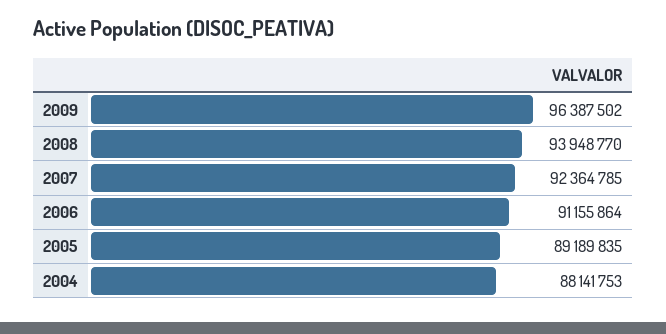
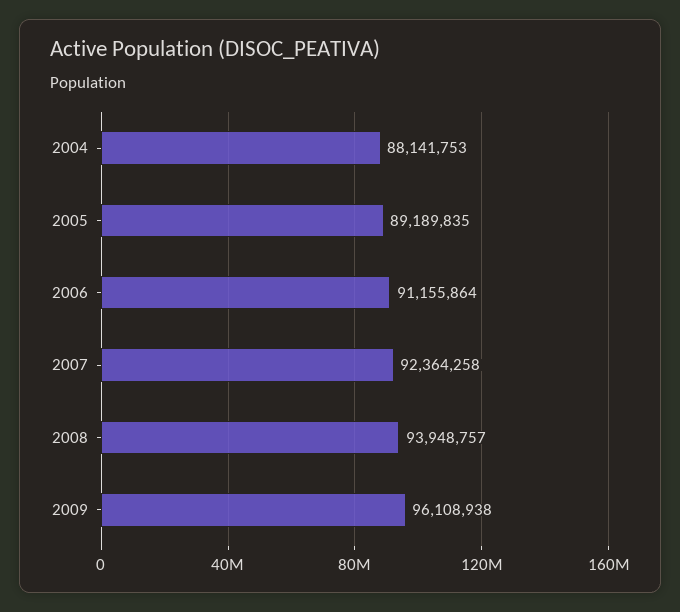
2009: 96387502 -> 96108938
2008: 93948770 -> 93948757
2007: 92364785 -> 92364258

